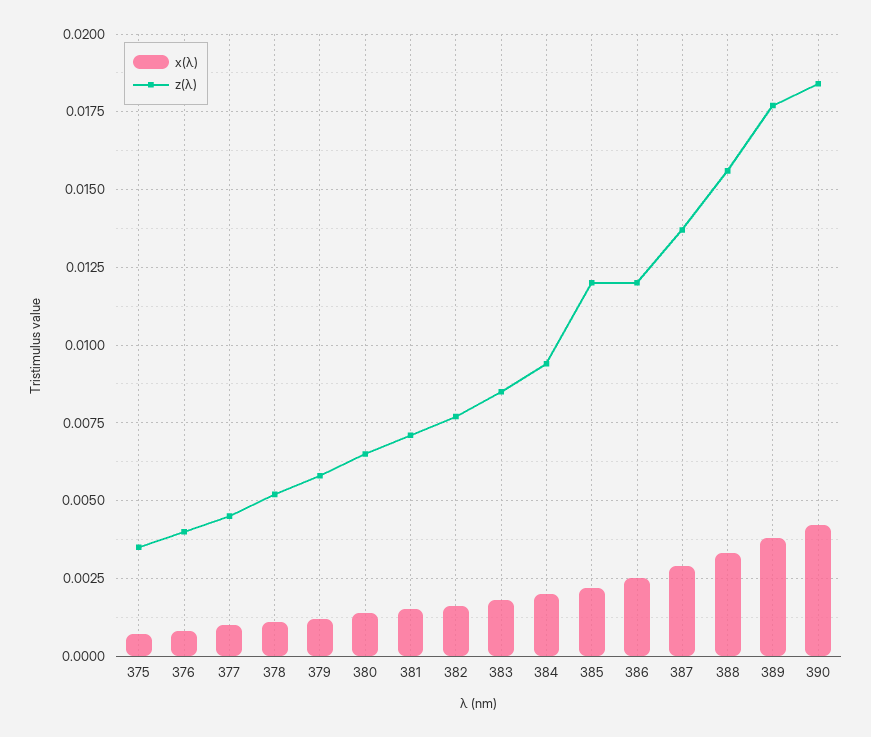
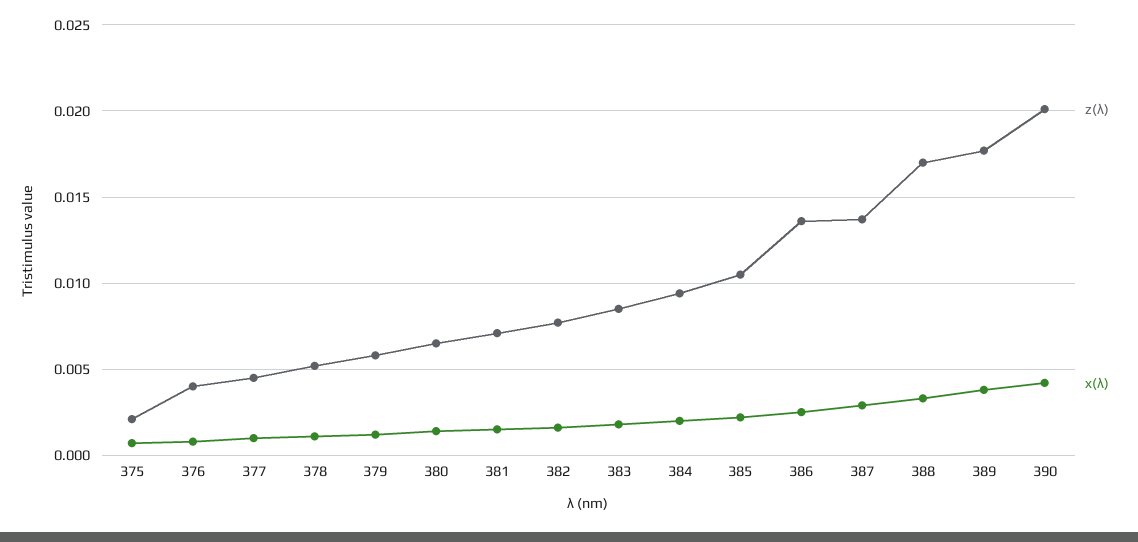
z(λ), 375: 0.0035 -> 0.002
z(λ), 385: 0.012 -> 0.0105
z(λ), 386: 0.012 -> 0.0135
z(λ), 388: 0.0155 -> 0.017
z(λ), 390: 0.0185 -> 0.02

